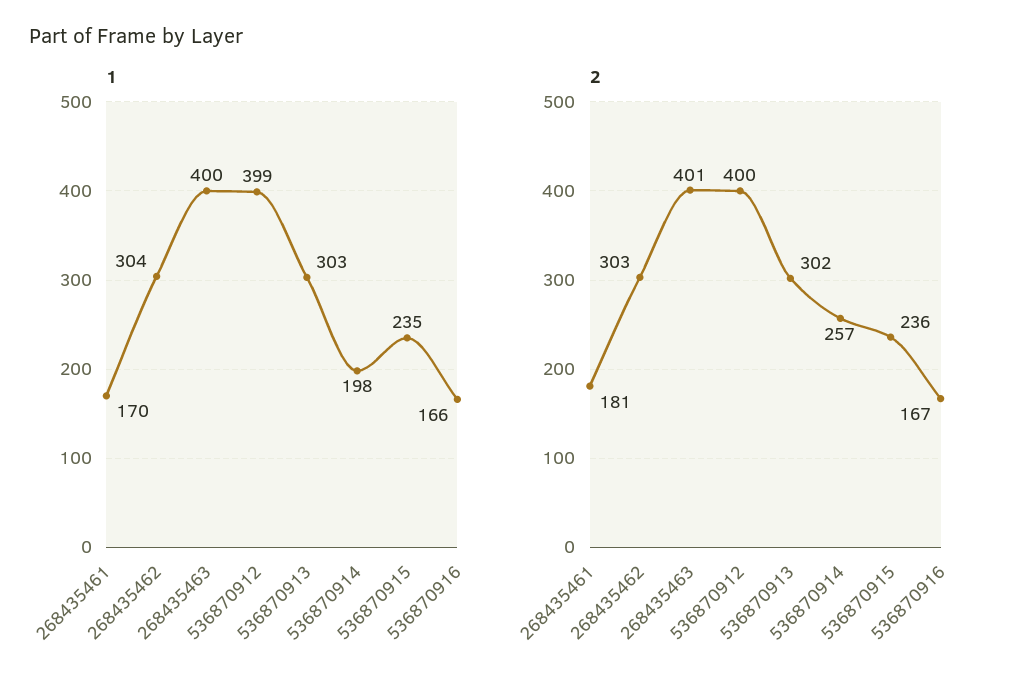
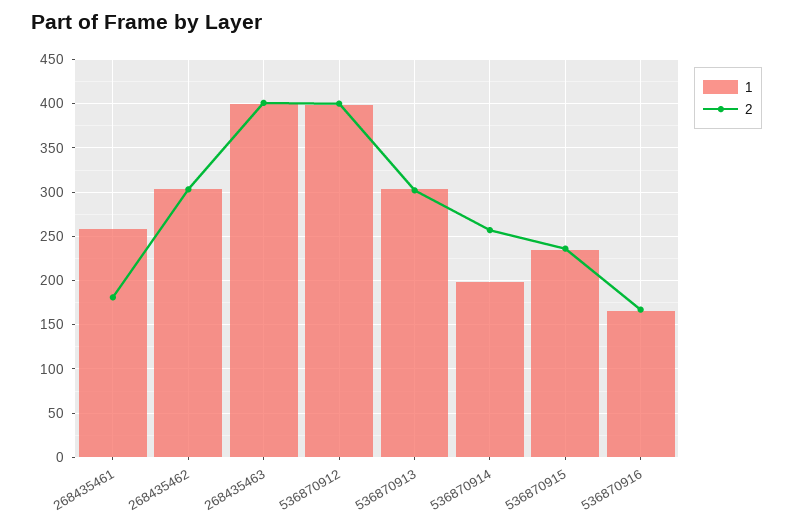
1, 268435461: 170 -> 260

